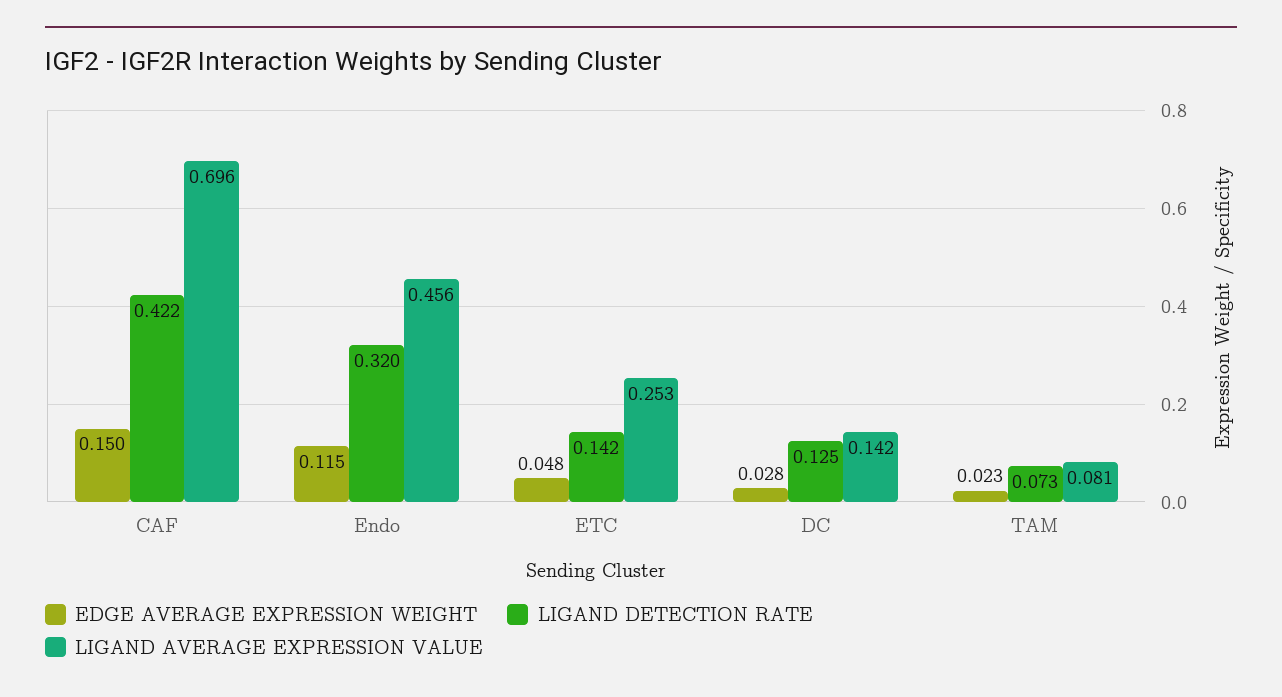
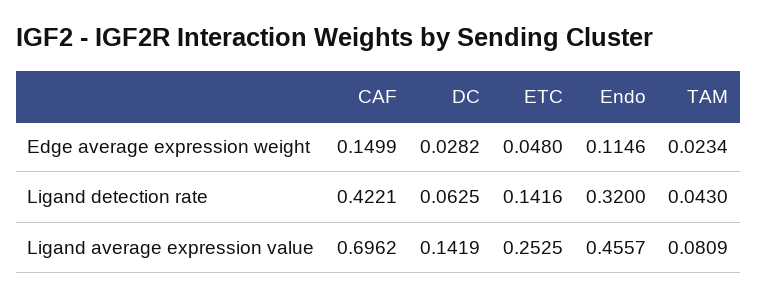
LIGAND DETECTION RATE, DC: 0.125 -> 0.0625
LIGAND DETECTION RATE, TAM: 0.073 -> 0.043

